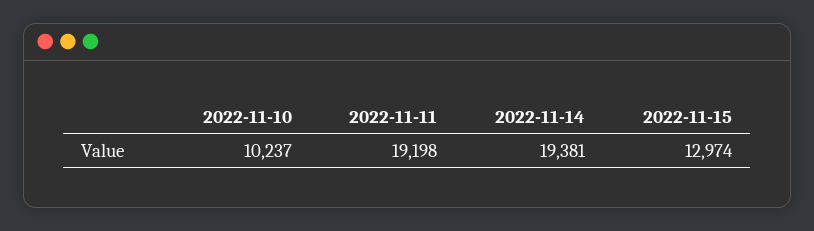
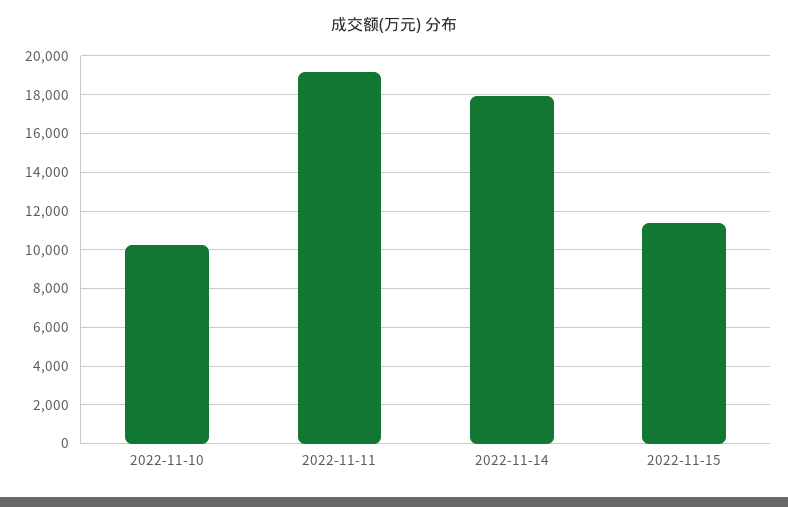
2022-11-14: 19381 -> 18000
2022-11-15: 12974 -> 11500

